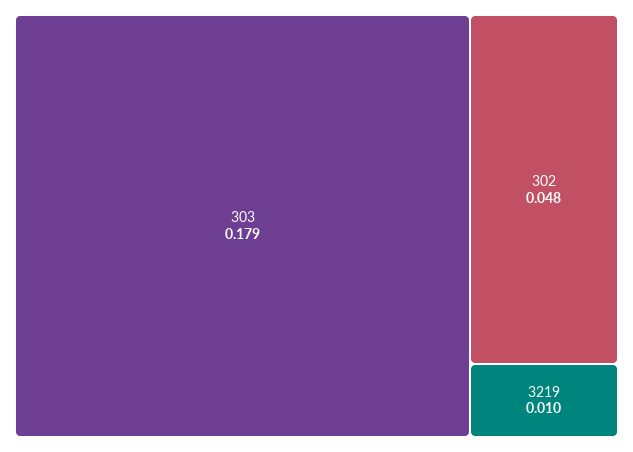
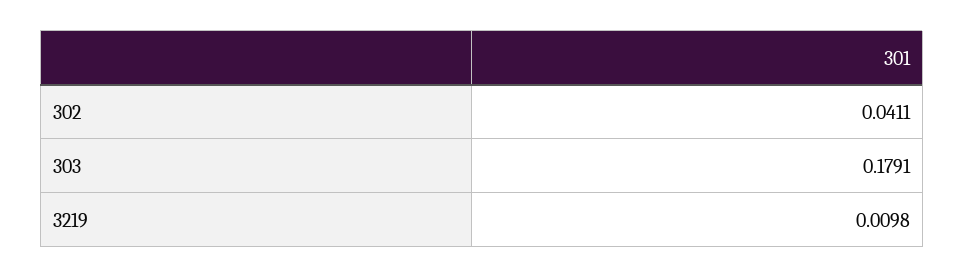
302: 0.048 -> 0.0411

